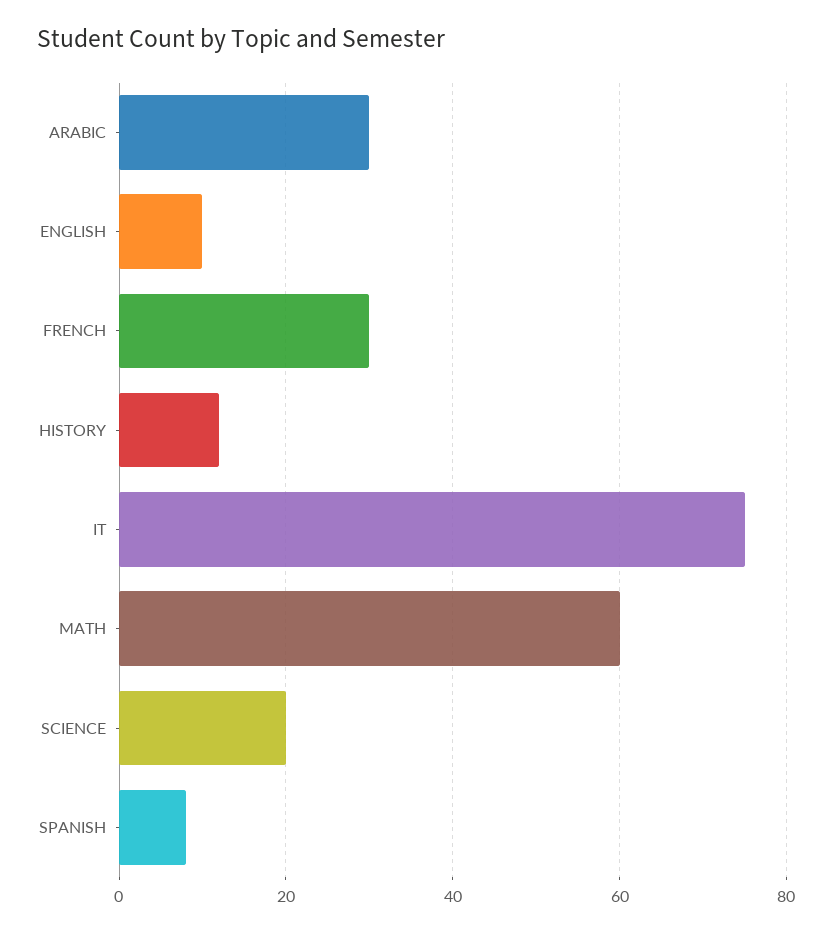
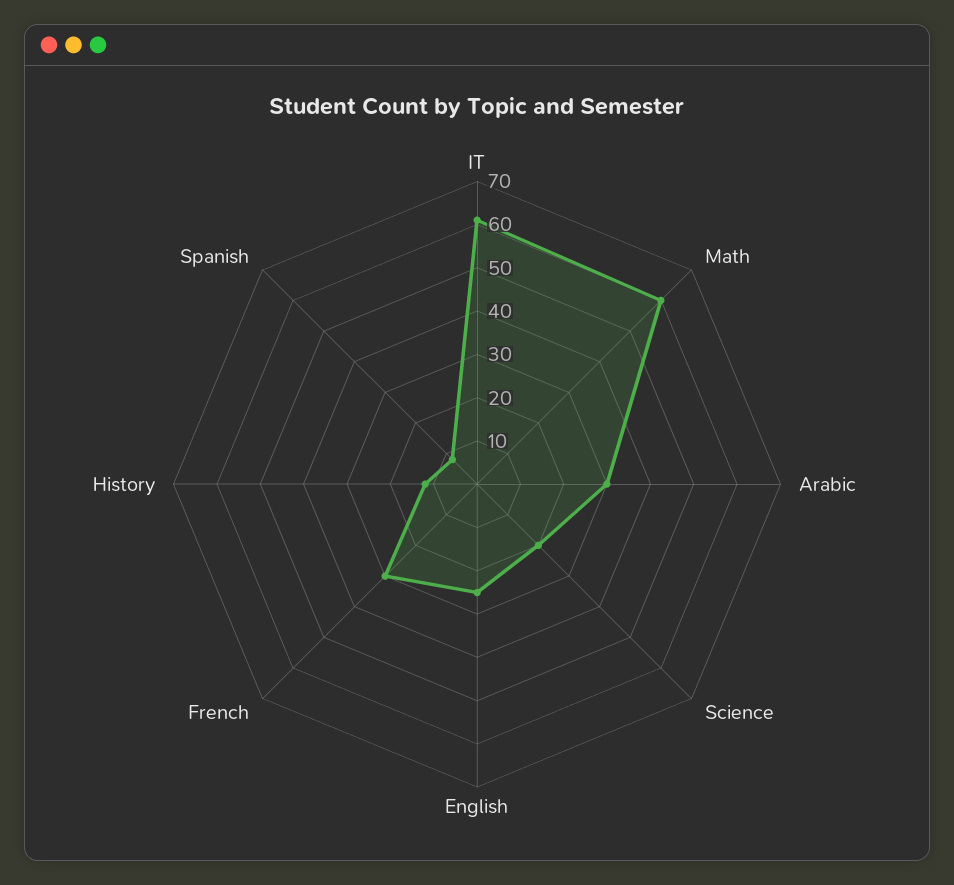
ENGLISH: 10 -> 25
IT: 75 -> 60

